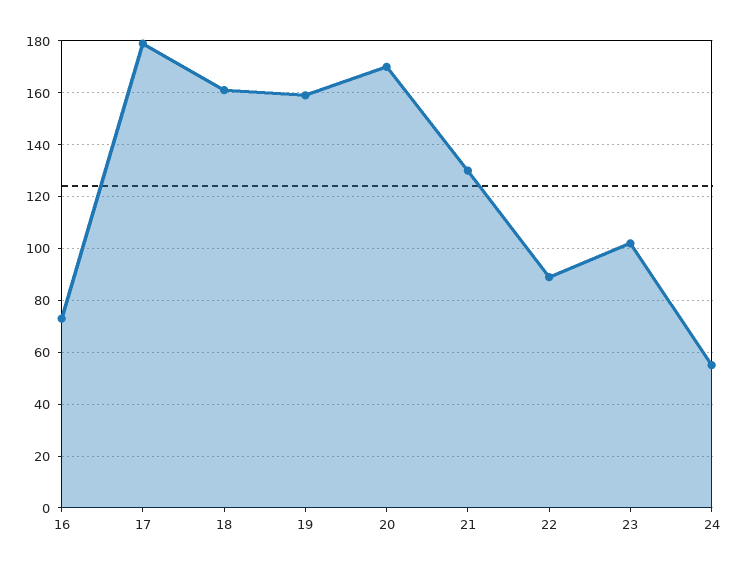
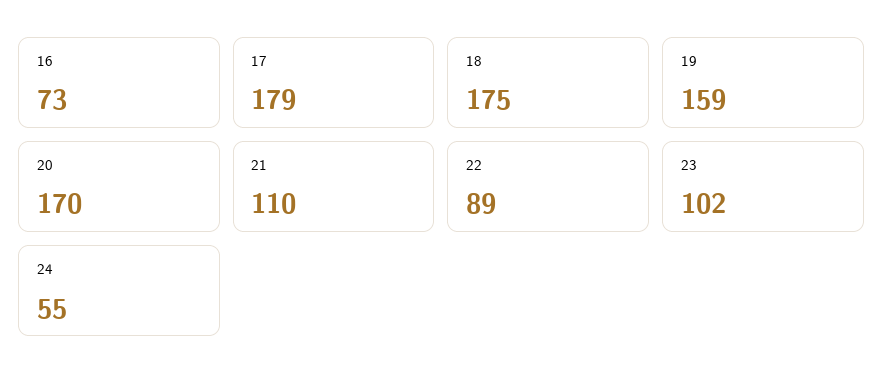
18: 160 -> 175
21: 130 -> 110

